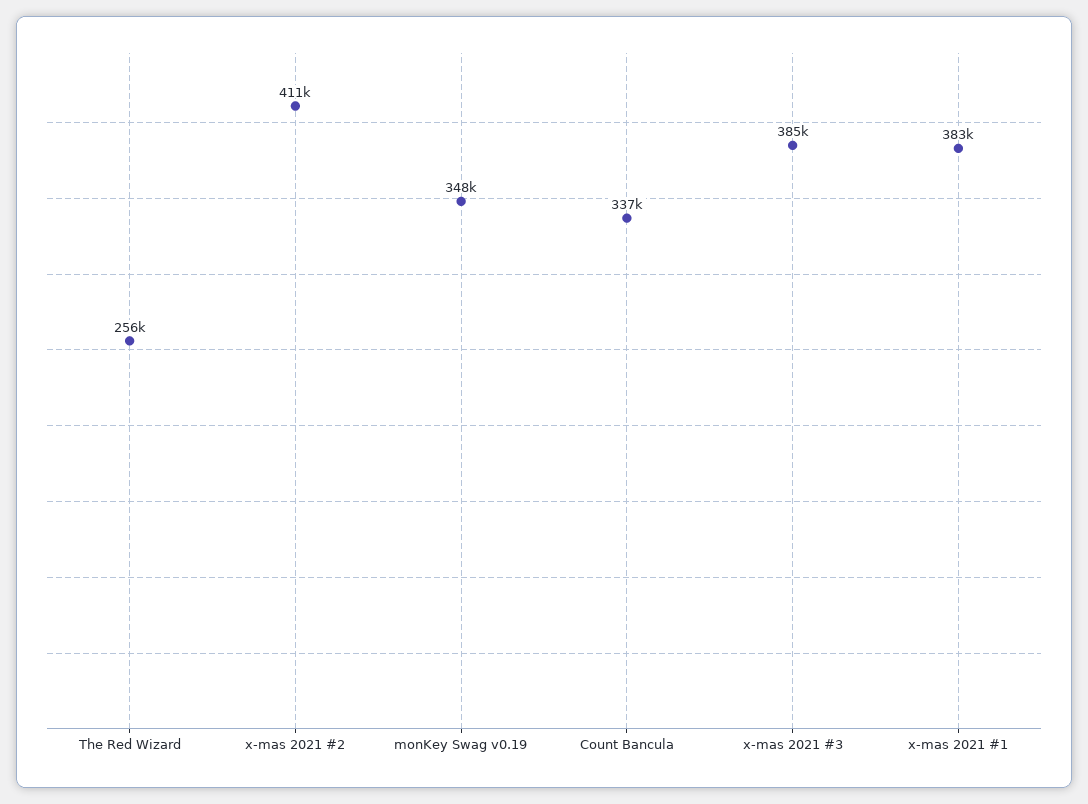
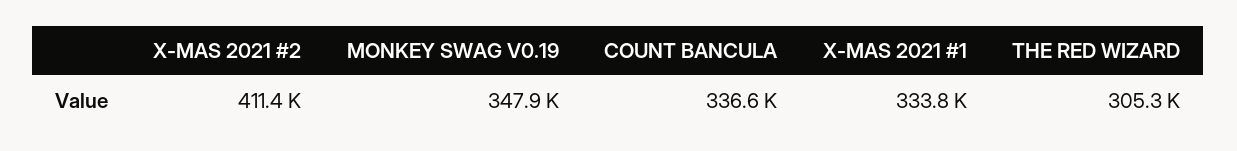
The Red Wizard: 256000 -> 305300
x-mas 2021 #3: 385000 -> none
x-mas 2021 #1: 383000 -> 333800

